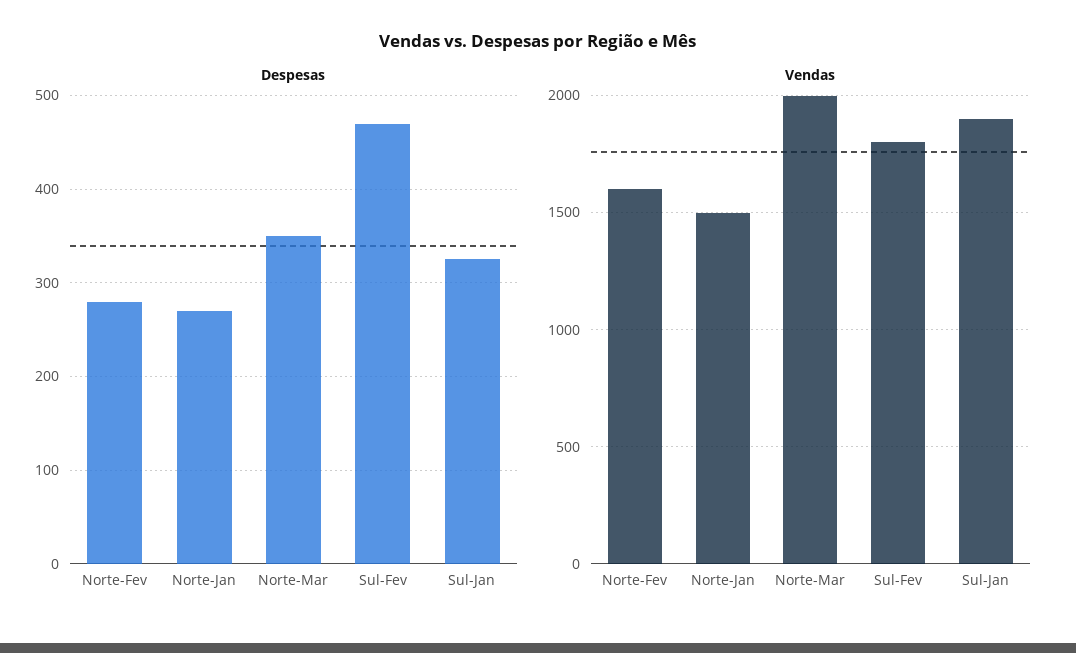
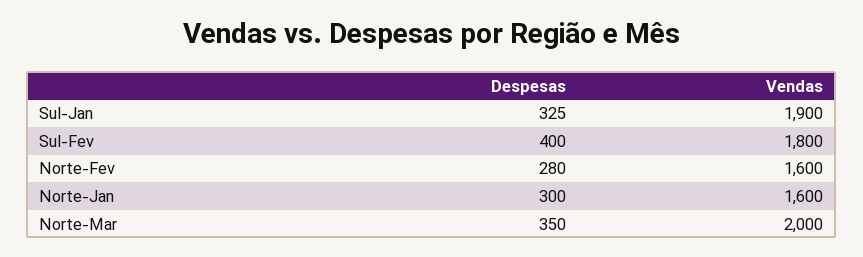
Despesas, Norte-Jan: 270 -> 300
Despesas, Sul-Fev: 470 -> 400
Vendas, Norte-Jan: 1500 -> 1600

